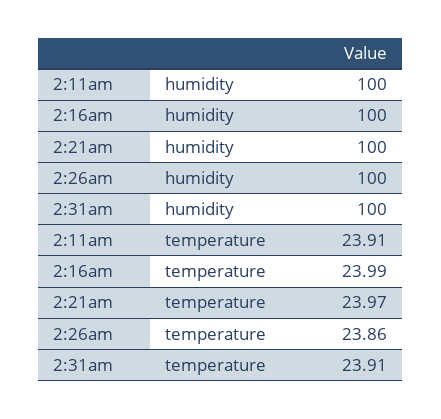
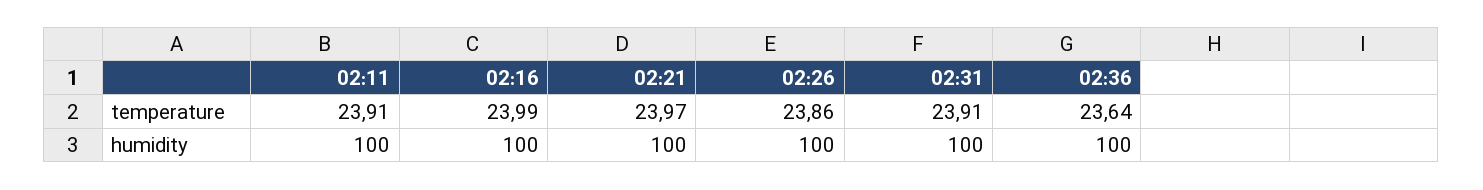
02:36, temperature: none -> 23.64
02:36, humidity: none -> 100

